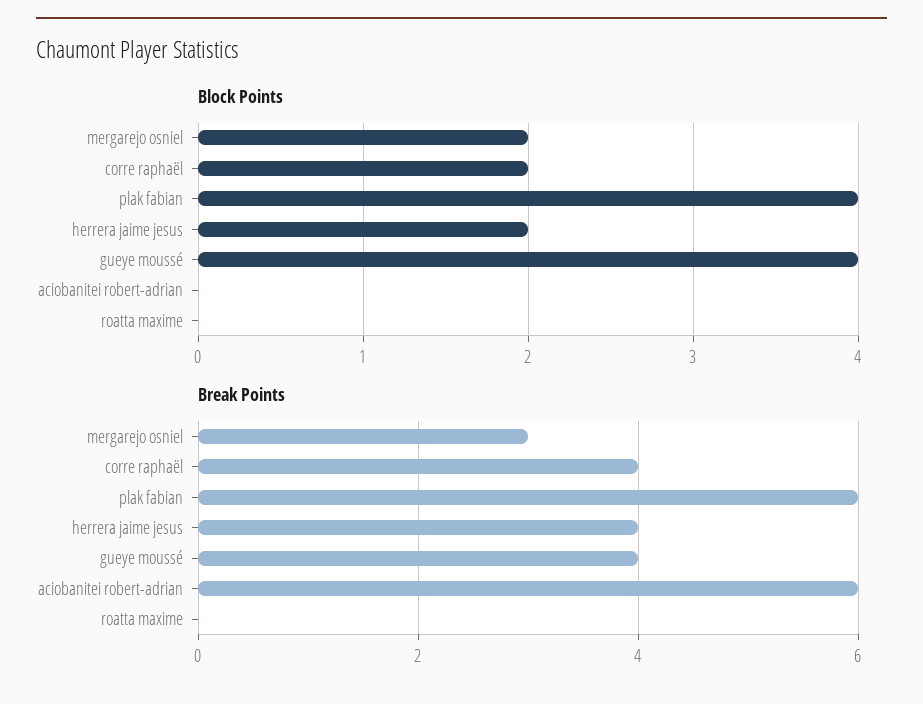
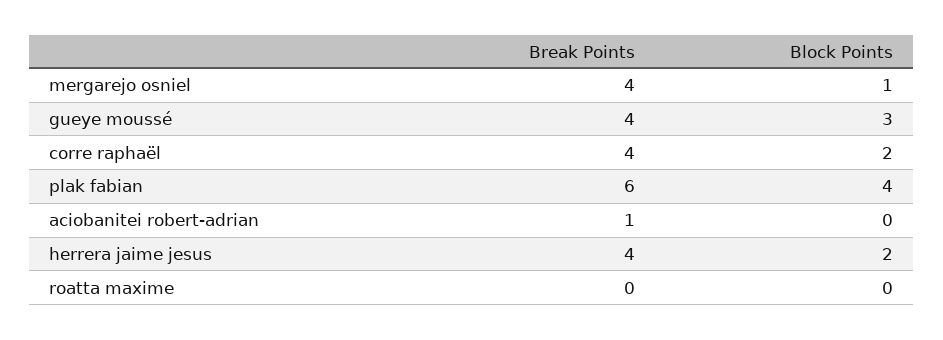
Block Points, mergarejo osniel: 2 -> 1
Block Points, gueye moussé: 4 -> 3
Break Points, mergarejo osniel: 3 -> 4
Break Points, aciobanitei robert-adrian: 6 -> 1

